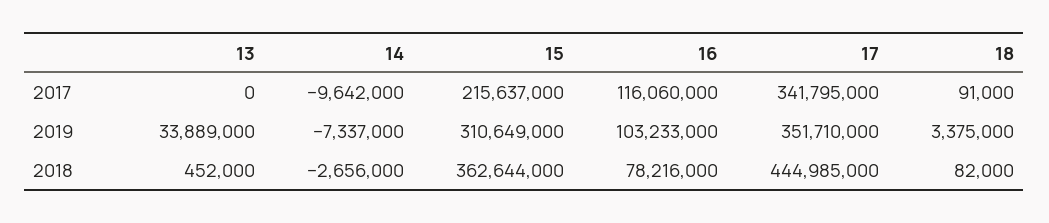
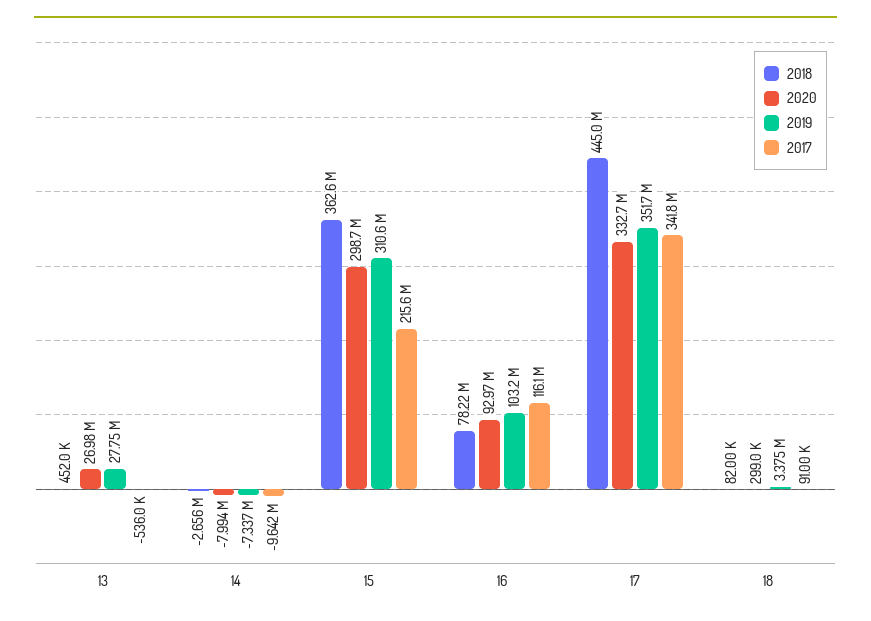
2017, 13: 0 -> -536000
2019, 13: 33889000 -> 27750000
2020, 13: none -> 26980000
2020, 14: none -> -7994000
2020, 15: none -> 298700000
2020, 16: none -> 92970000
2020, 17: none -> 332700000
2020, 18: none -> 299000

